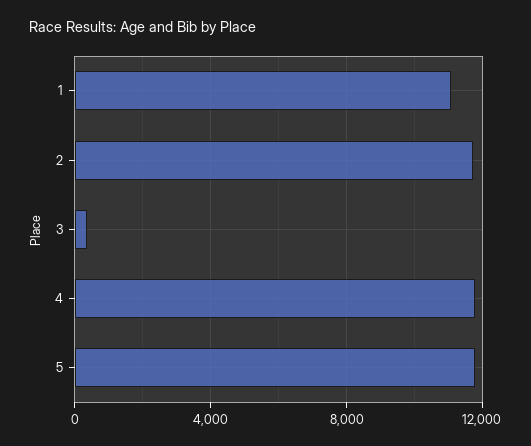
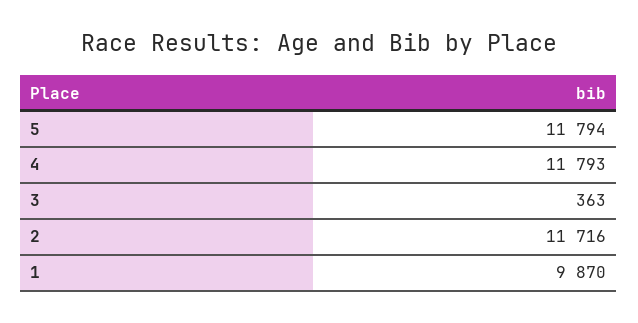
1: 11000 -> 9870

